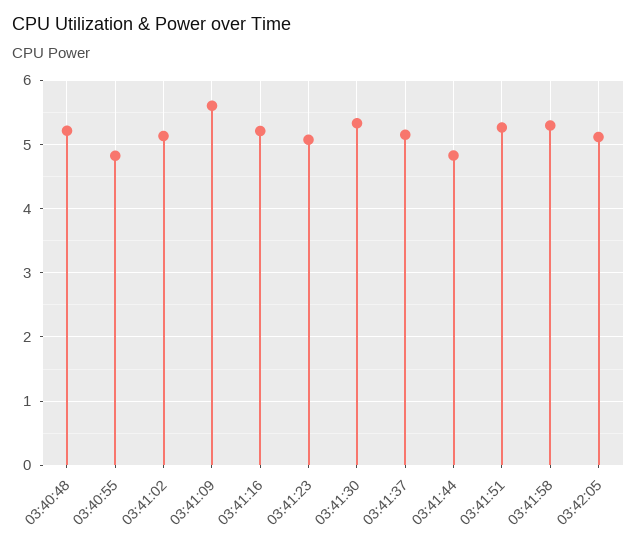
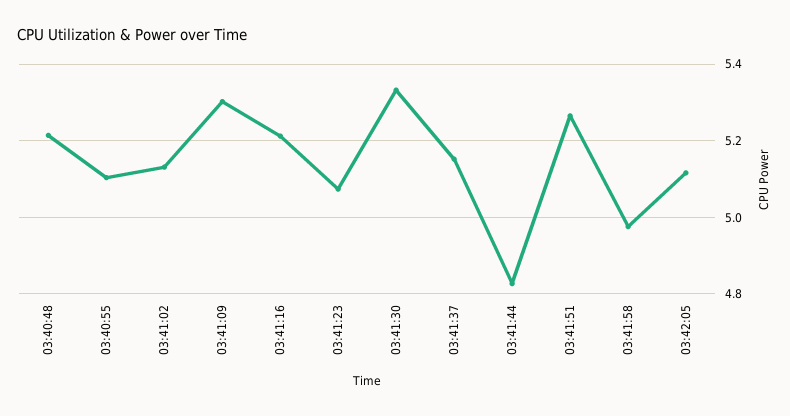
03:40:55: 4.8 -> 5.1
03:41:09: 5.6 -> 5.3
03:41:58: 5.3 -> 4.98

